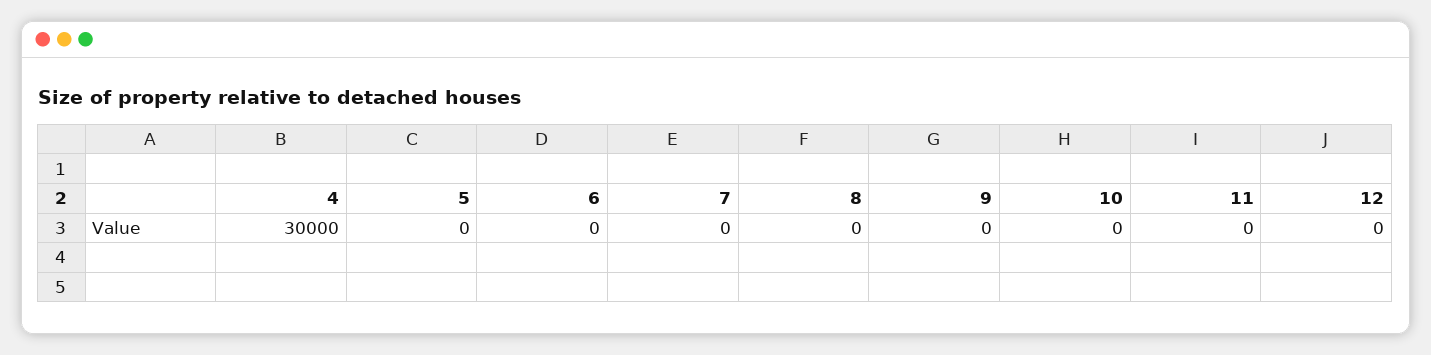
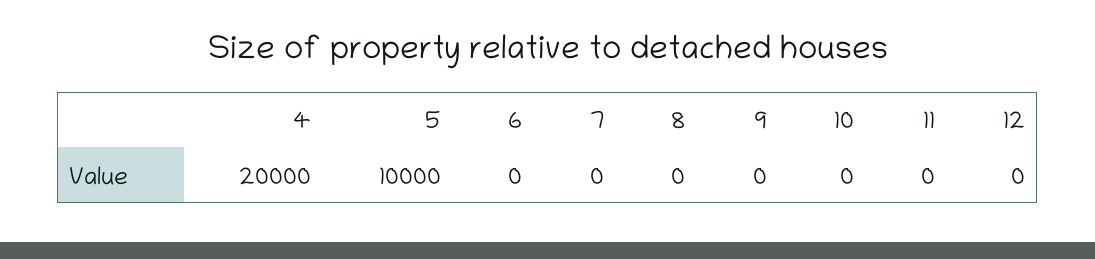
4: 30000 -> 20000
5: 0 -> 10000

